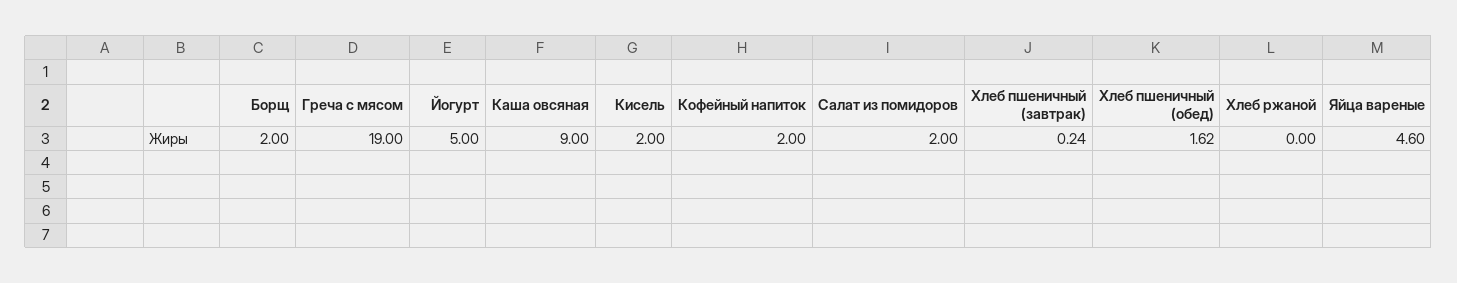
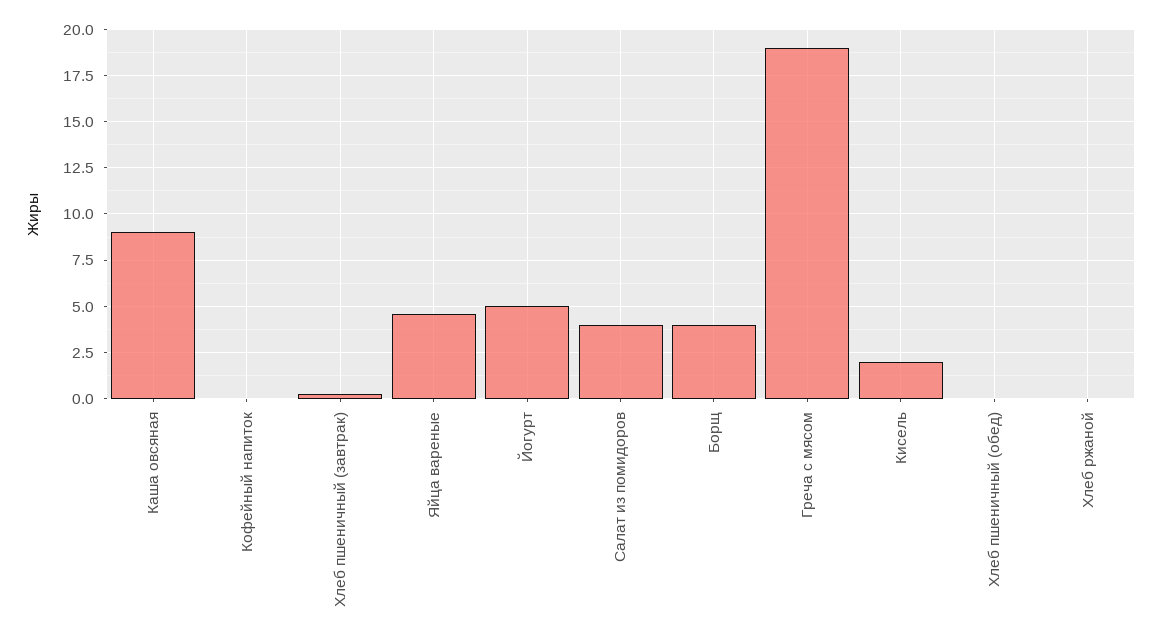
Борщ: 2 -> 4
Кофейный напиток: 2 -> 0
Салат из помидоров: 2 -> 4
Хлеб пшеничный (обед): 1.62 -> 0

